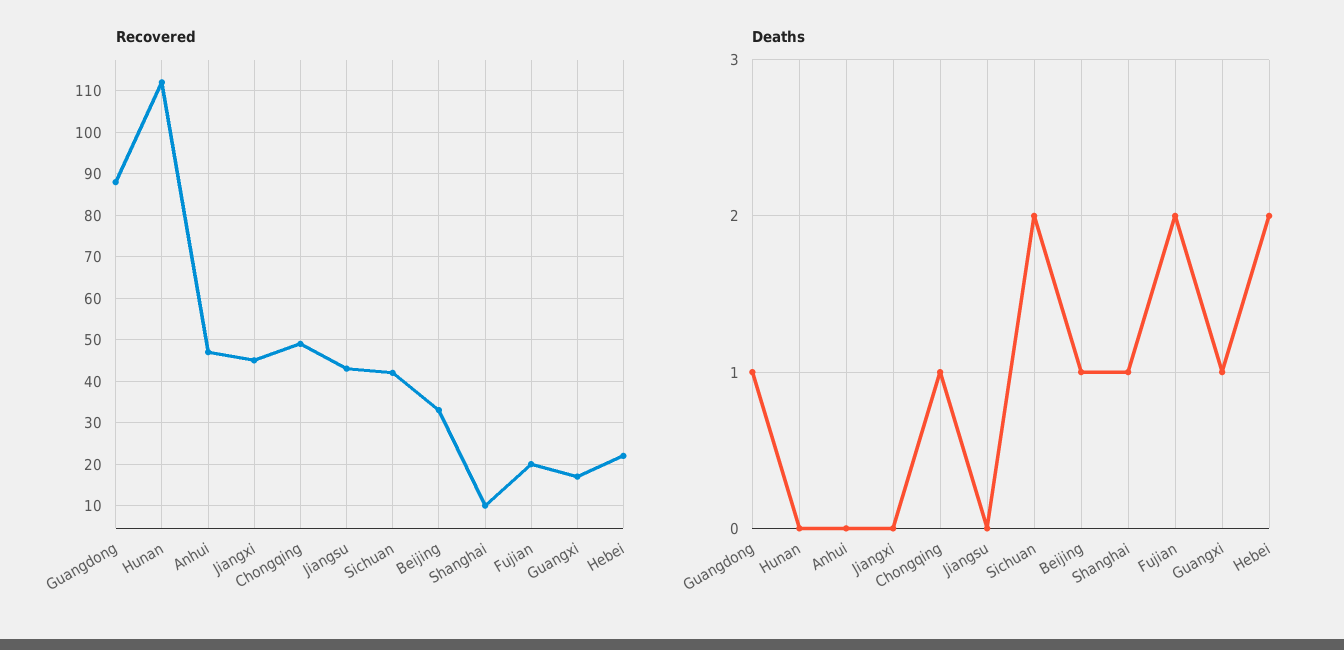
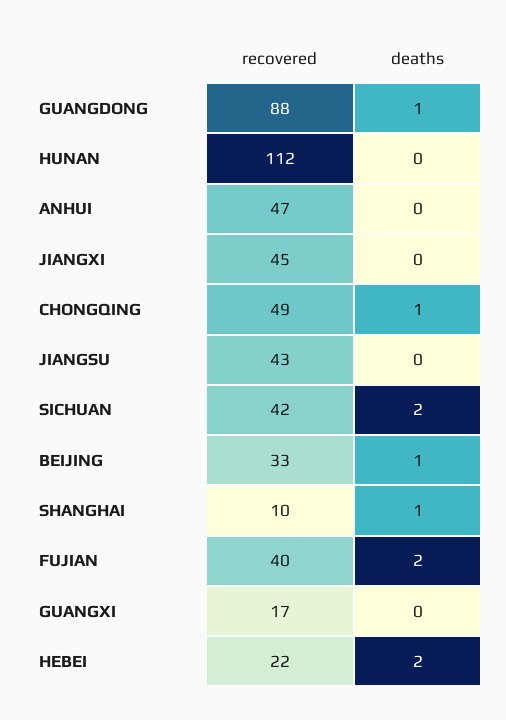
Recovered, Fujian: 20 -> 40
Deaths, Guangxi: 1 -> 0

